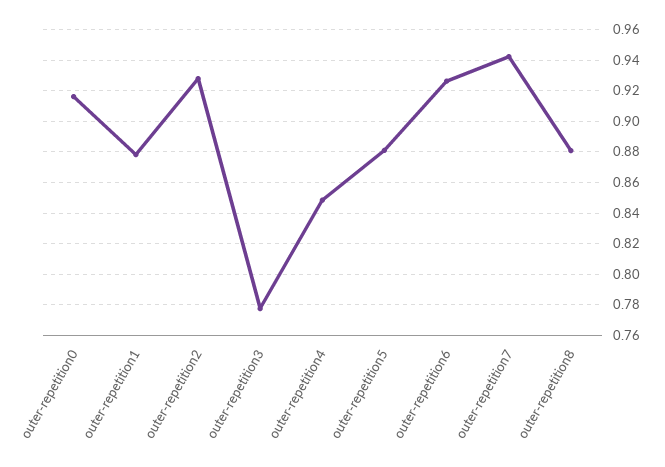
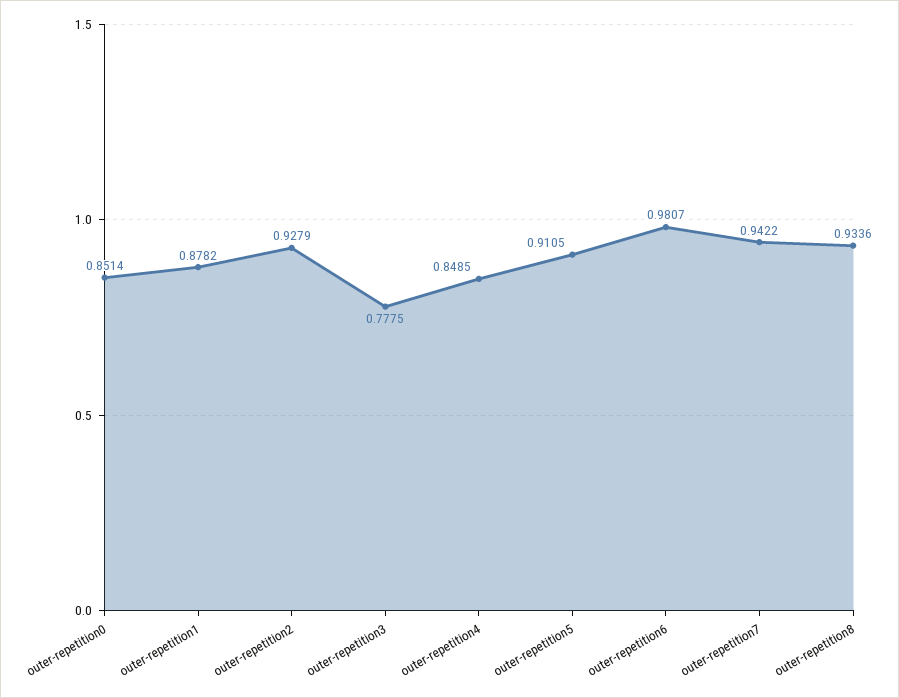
outer-repetition0: 0.915 -> 0.8514
outer-repetition5: 0.88 -> 0.9105
outer-repetition6: 0.925 -> 0.9807
outer-repetition8: 0.88 -> 0.9336

